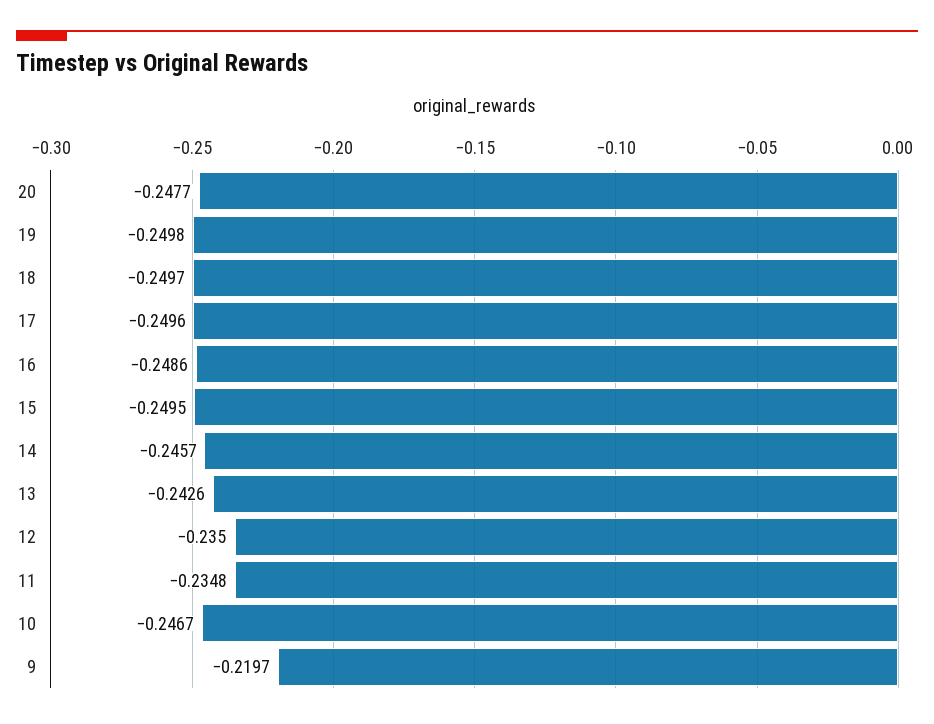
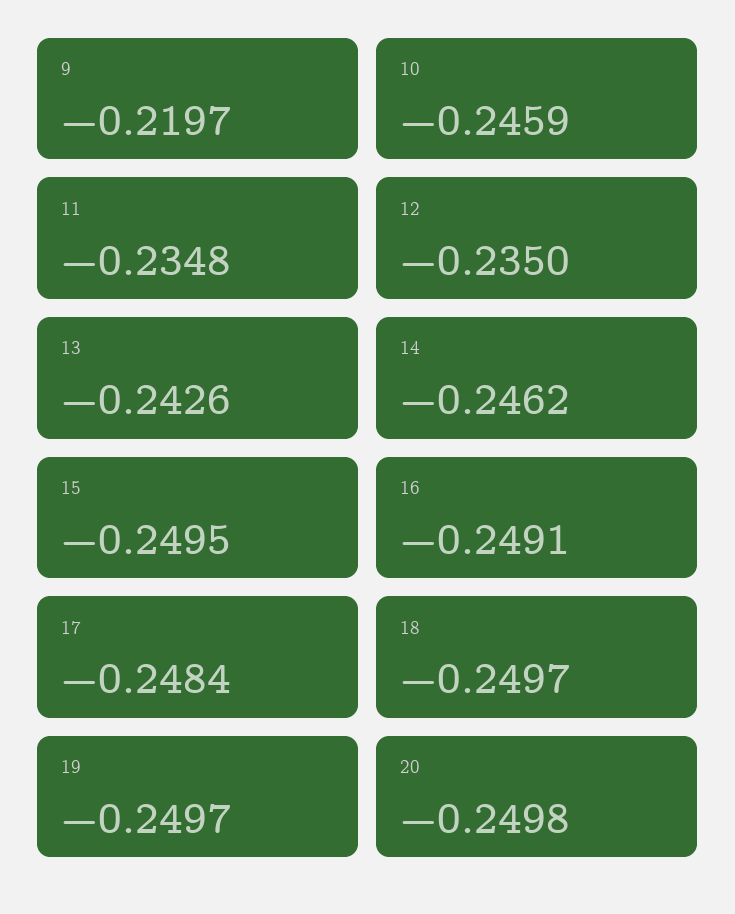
20: -0.2477 -> -0.2498
19: -0.2498 -> -0.2497
17: -0.2496 -> -0.2484
16: -0.2486 -> -0.2491
14: -0.2457 -> -0.2462
10: -0.2467 -> -0.2459

